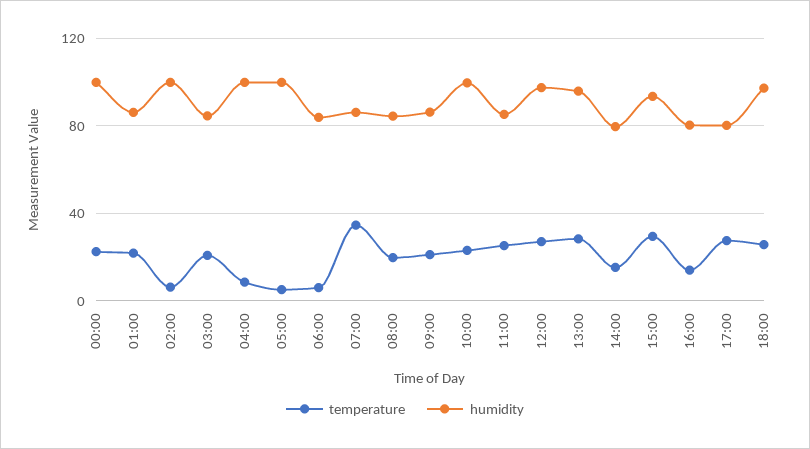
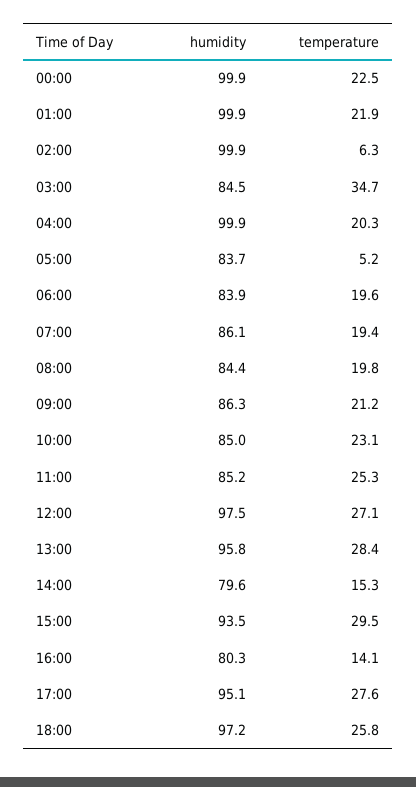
humidity, 01:00: 85 -> 99.9
temperature, 03:00: 20 -> 34.7
temperature, 04:00: 10 -> 20.3
humidity, 05:00: 100 -> 83.7
temperature, 06:00: 5 -> 19.6
temperature, 07:00: 35 -> 19.4
humidity, 10:00: 100 -> 85
humidity, 17:00: 80 -> 95.1

